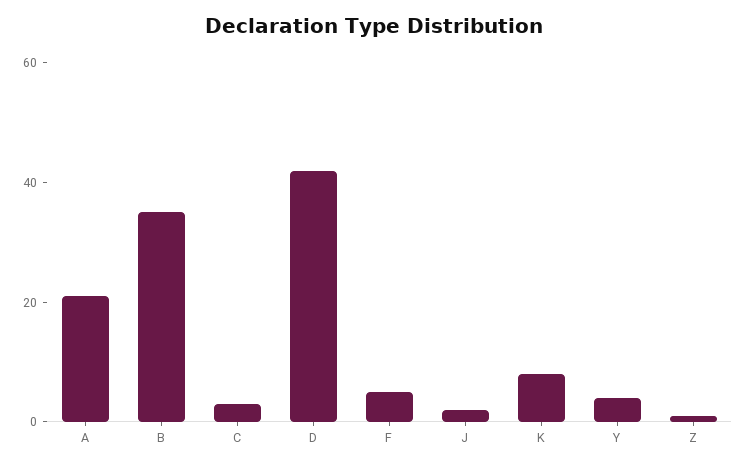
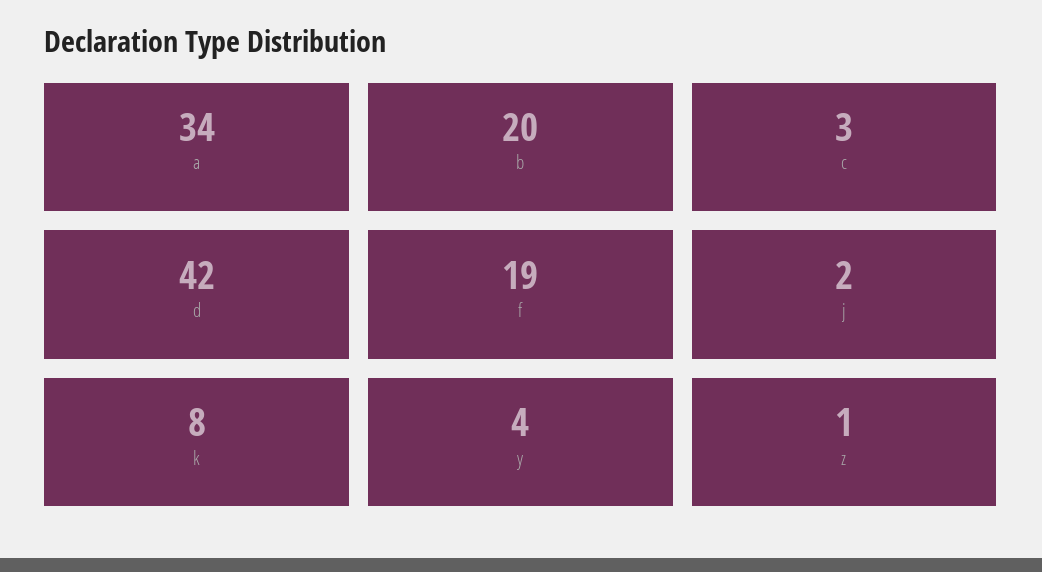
A: 20 -> 34
B: 35 -> 20
F: 5 -> 19

